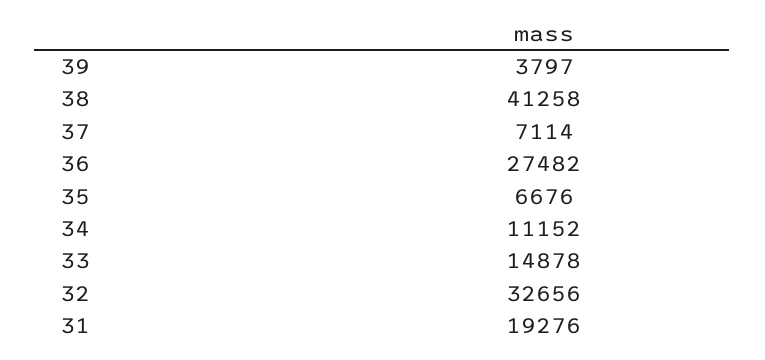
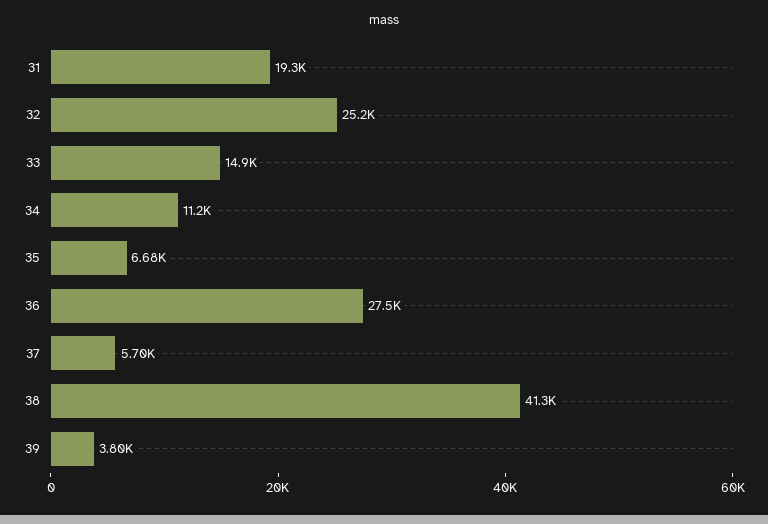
37: 7114 -> 5700
32: 32656 -> 25200

